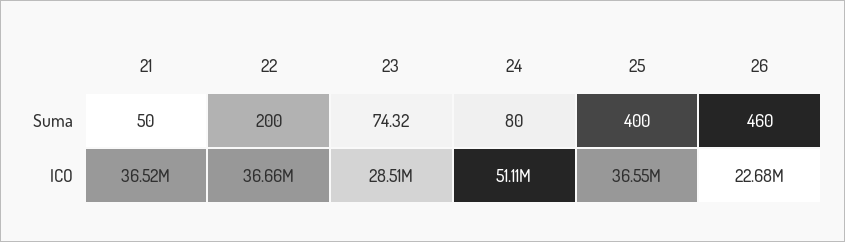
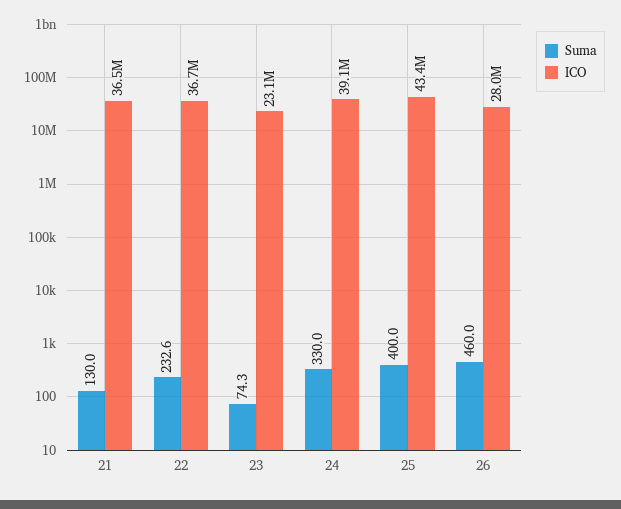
Suma, 21: 50 -> 130
Suma, 22: 200 -> 232.6
Suma, 24: 80 -> 330
ICO, 23: 28510000 -> 23100000
ICO, 24: 51110000 -> 39100000
ICO, 25: 36550000 -> 43400000
ICO, 26: 22680000 -> 28000000

